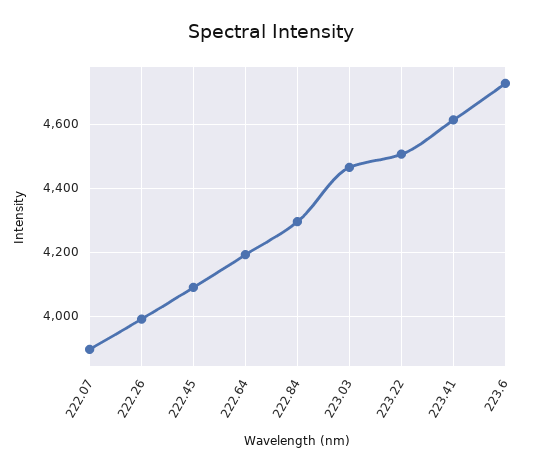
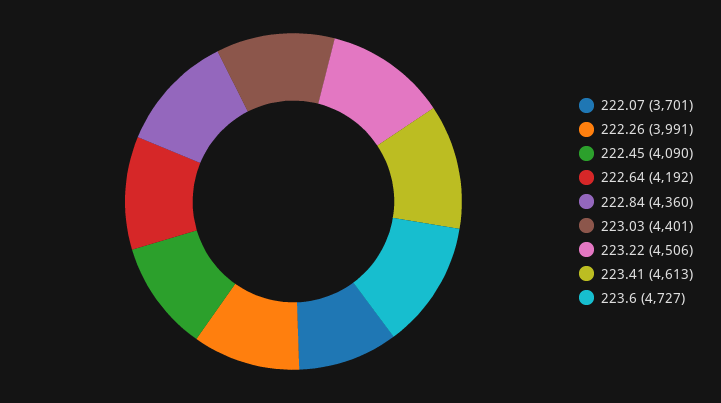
222.07: 3900 -> 3701
222.84: 4300 -> 4360
223.03: 4460 -> 4401

